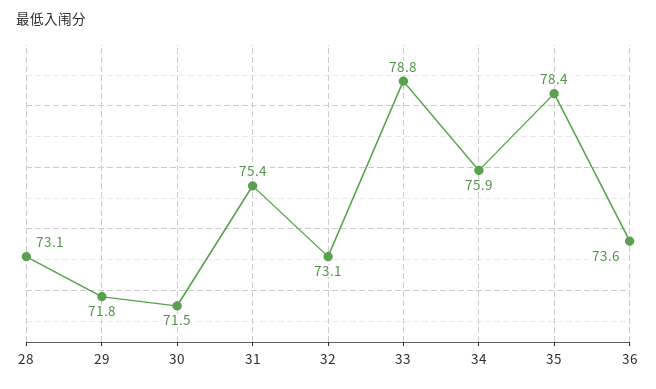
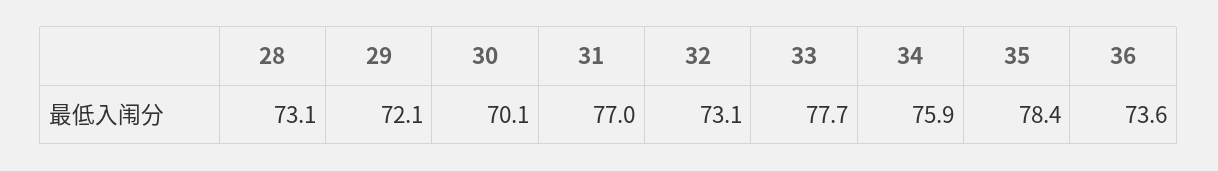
29: 71.8 -> 72.1
30: 71.5 -> 70.1
31: 75.4 -> 77
33: 78.8 -> 77.7

